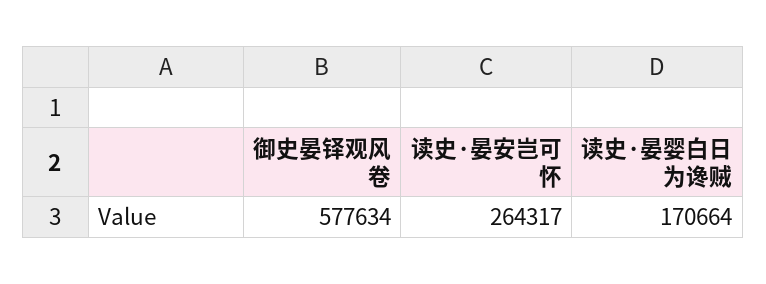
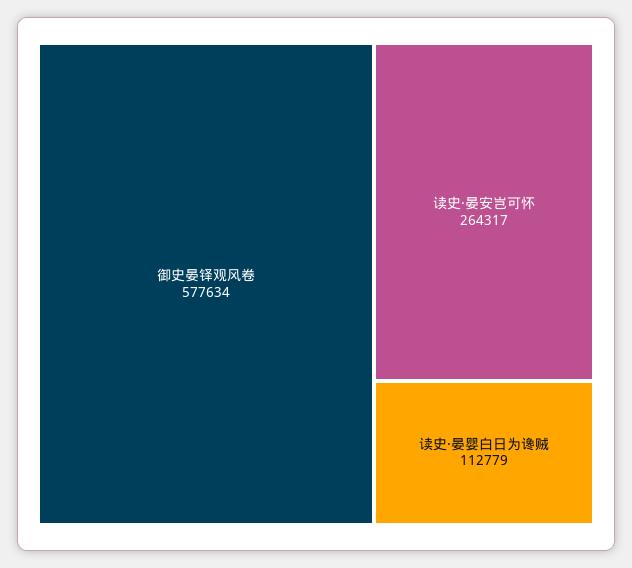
读史·晏婴白日为谗贼: 170664 -> 112779

